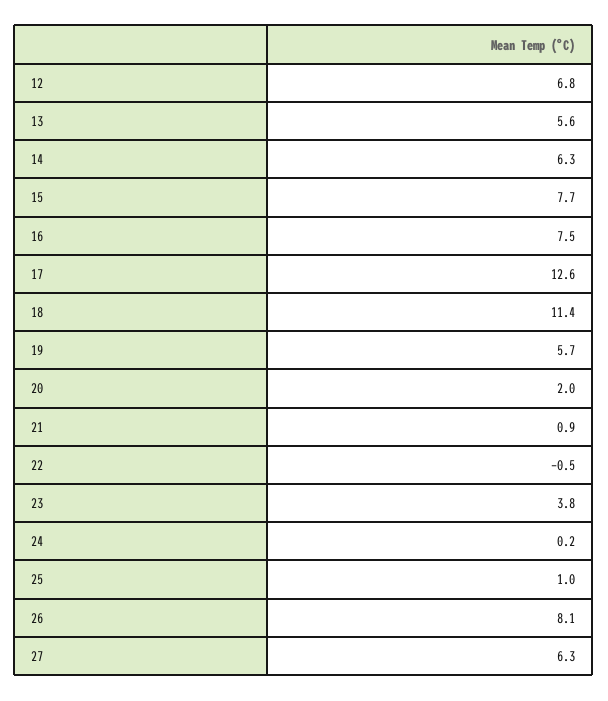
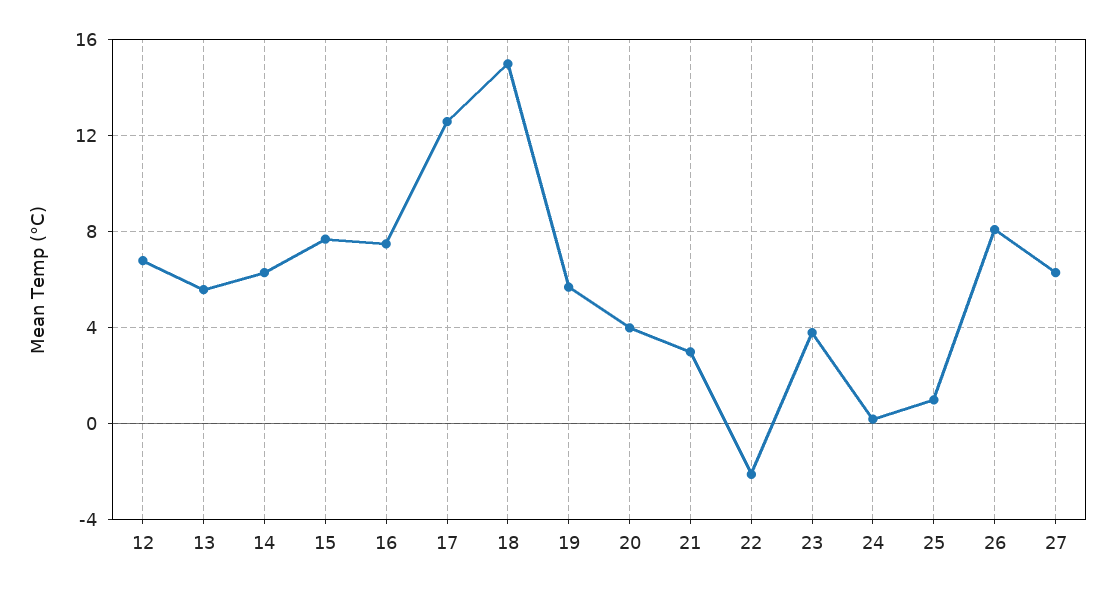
18: 11.4 -> 15
20: 2 -> 4
21: 0.9 -> 3
22: -0.5 -> -2

